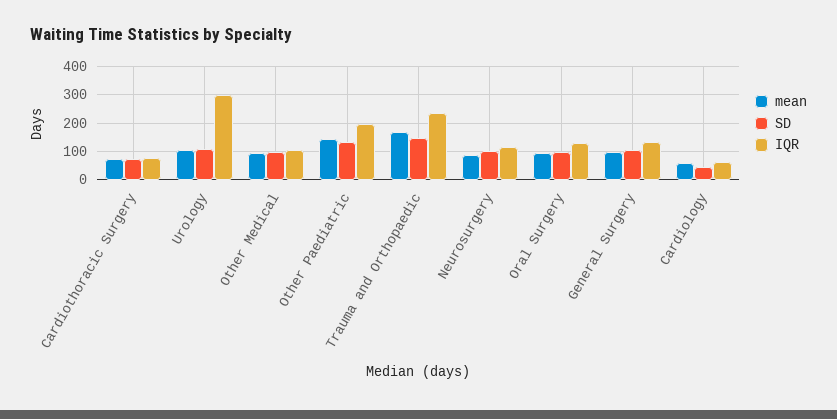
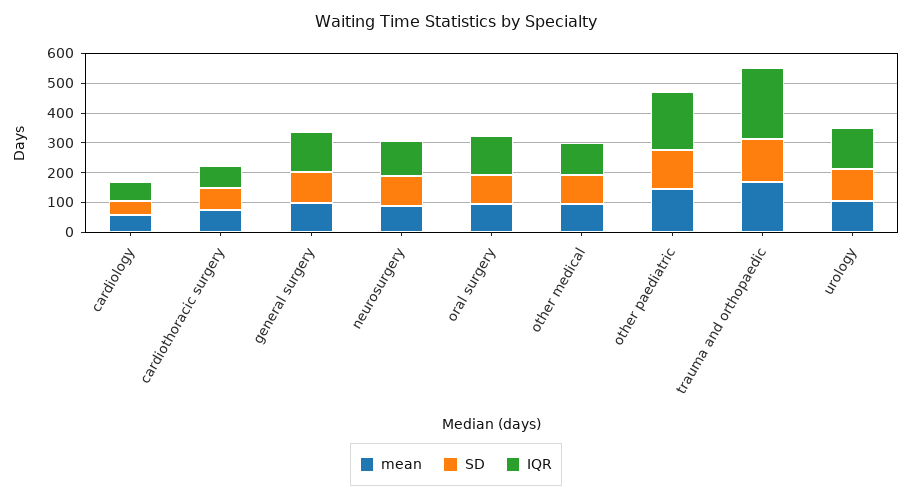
IQR, Urology: 300 -> 150

